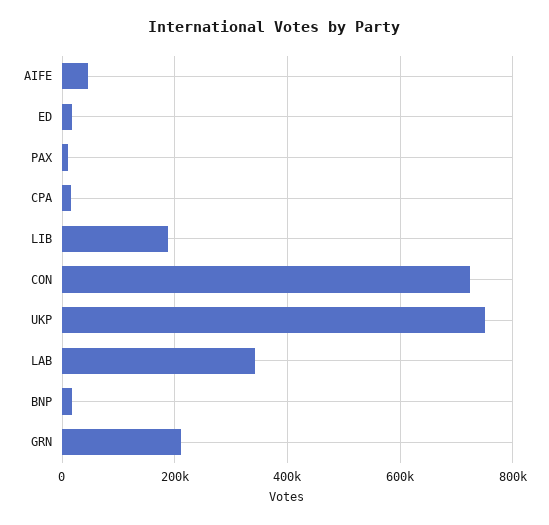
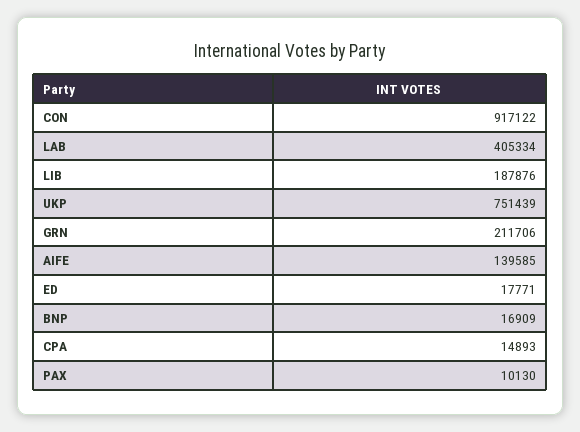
AIFE: 40000 -> 139585
CON: 720000 -> 917122
LAB: 340000 -> 405334

